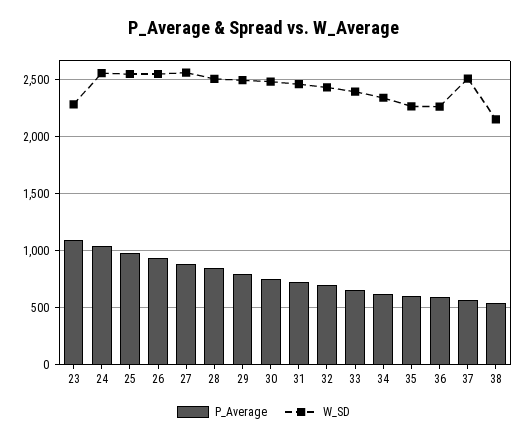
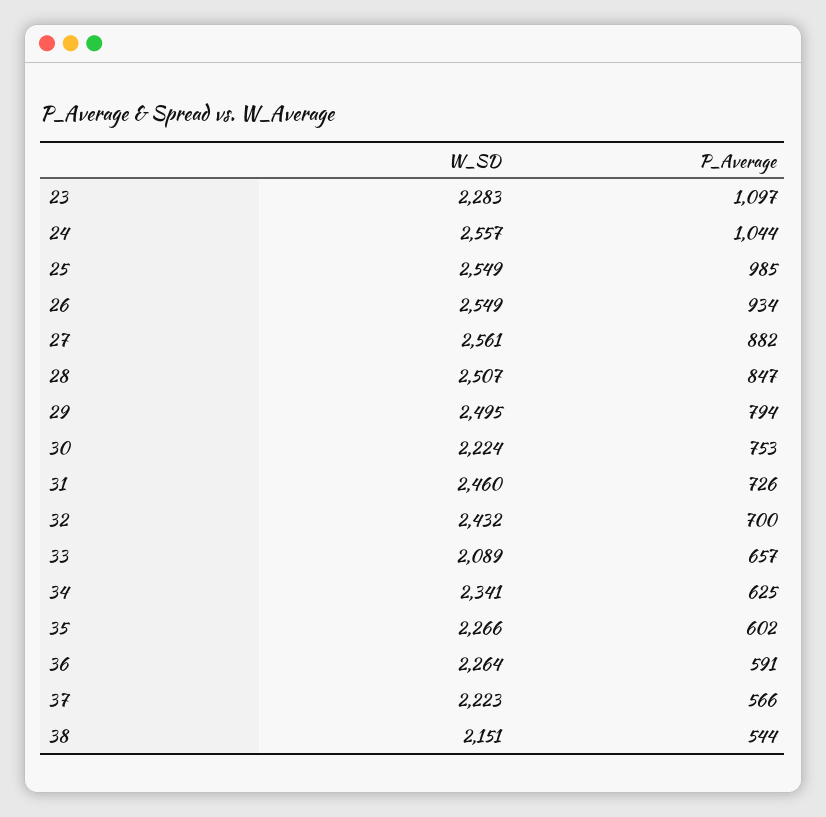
W_SD, 30: 2500 -> 2224
W_SD, 33: 2400 -> 2089
W_SD, 37: 2500 -> 2223

